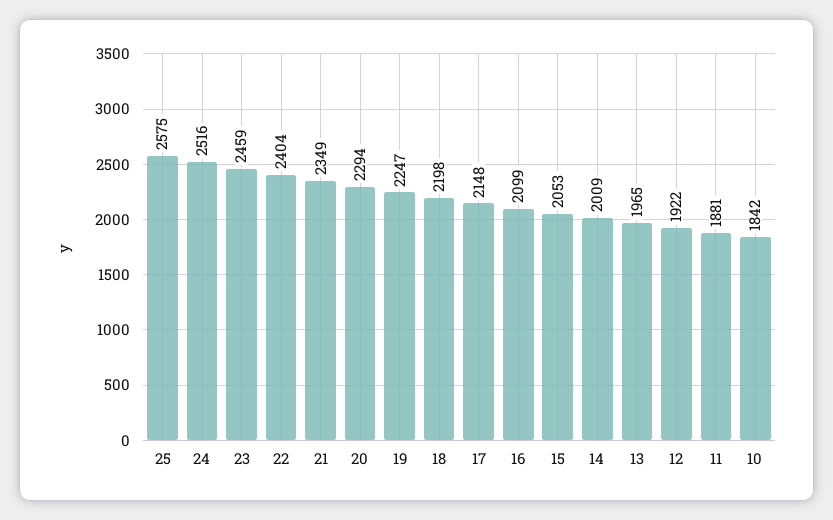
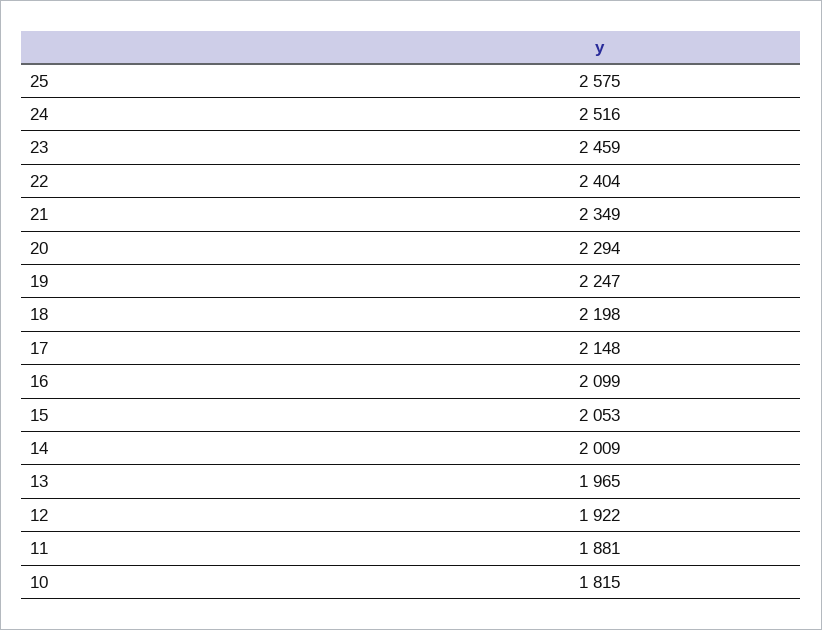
10: 1842 -> 1815

